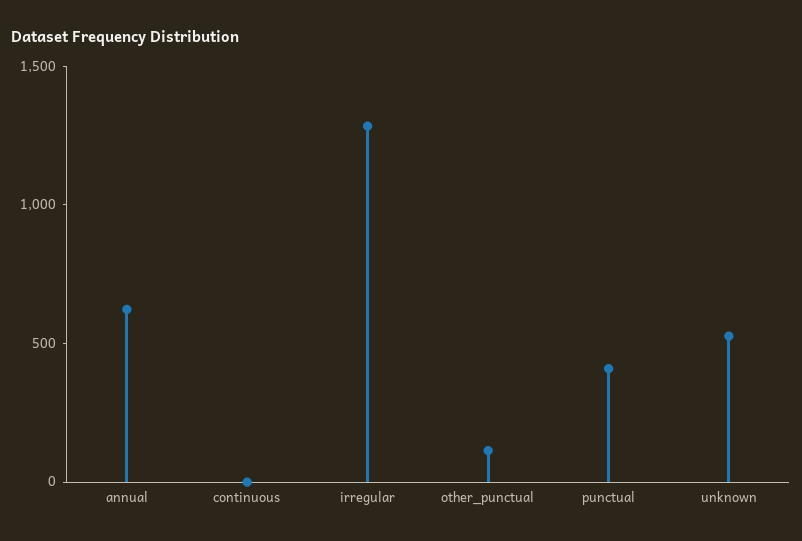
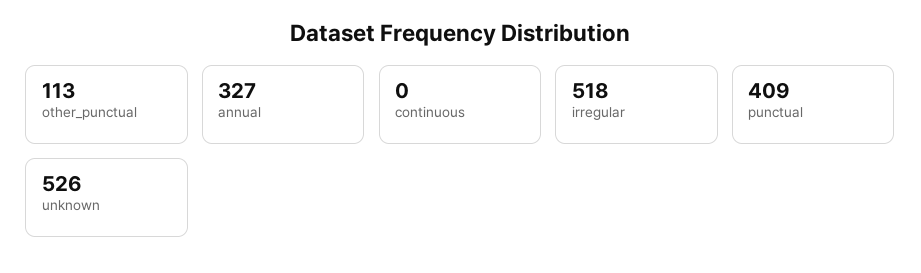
annual: 600 -> 327
irregular: 1300 -> 518

